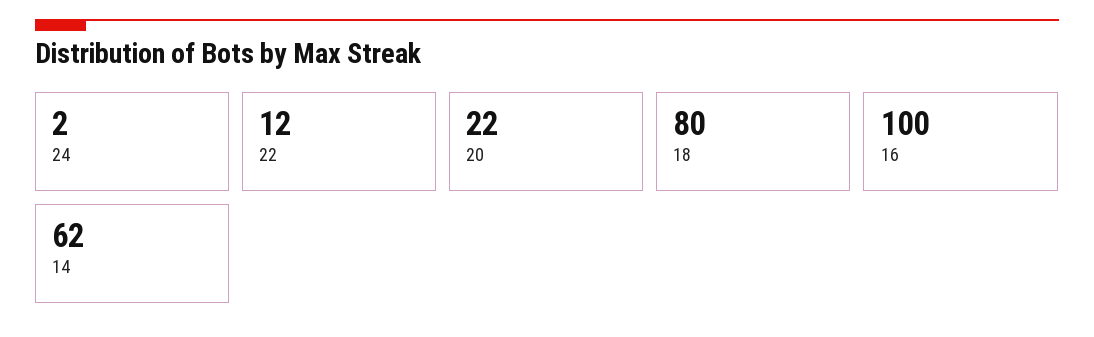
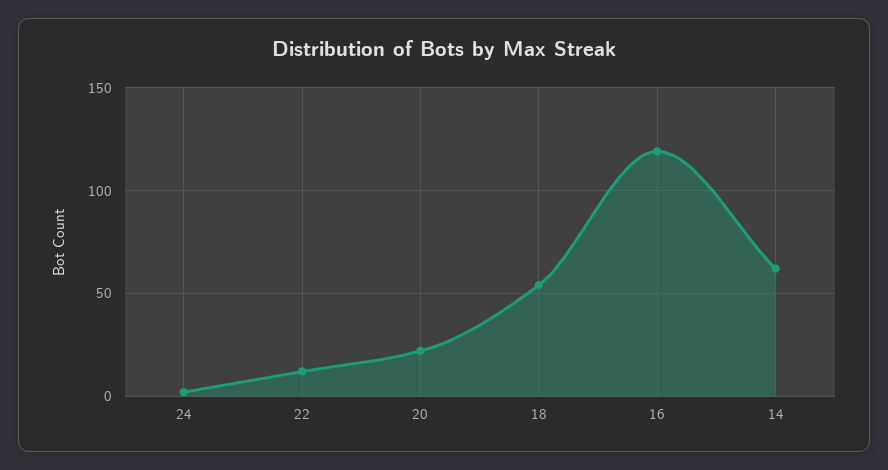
18: 80 -> 55
16: 100 -> 120

